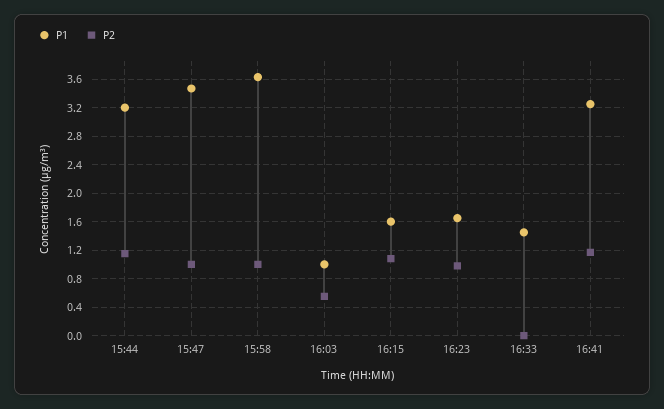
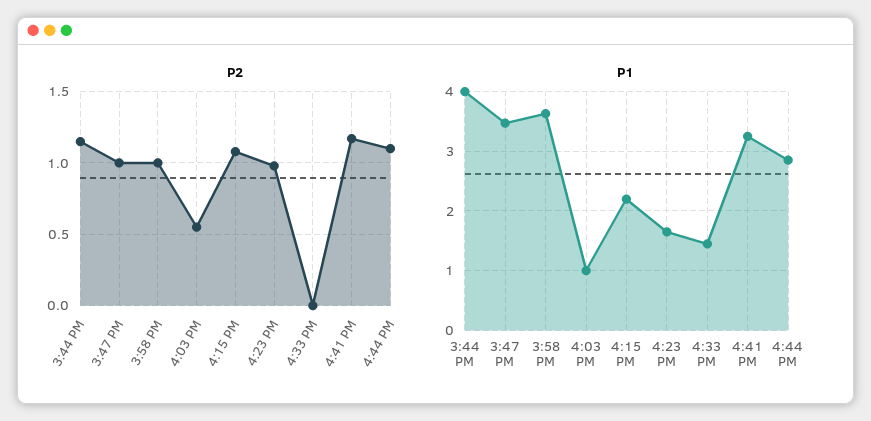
P1, 15:44: 3.2 -> 4
P1, 16:15: 1.6 -> 2.2
P2, 4:44 PM: none -> 1.1
P1, 4:44 PM: none -> 2.8

